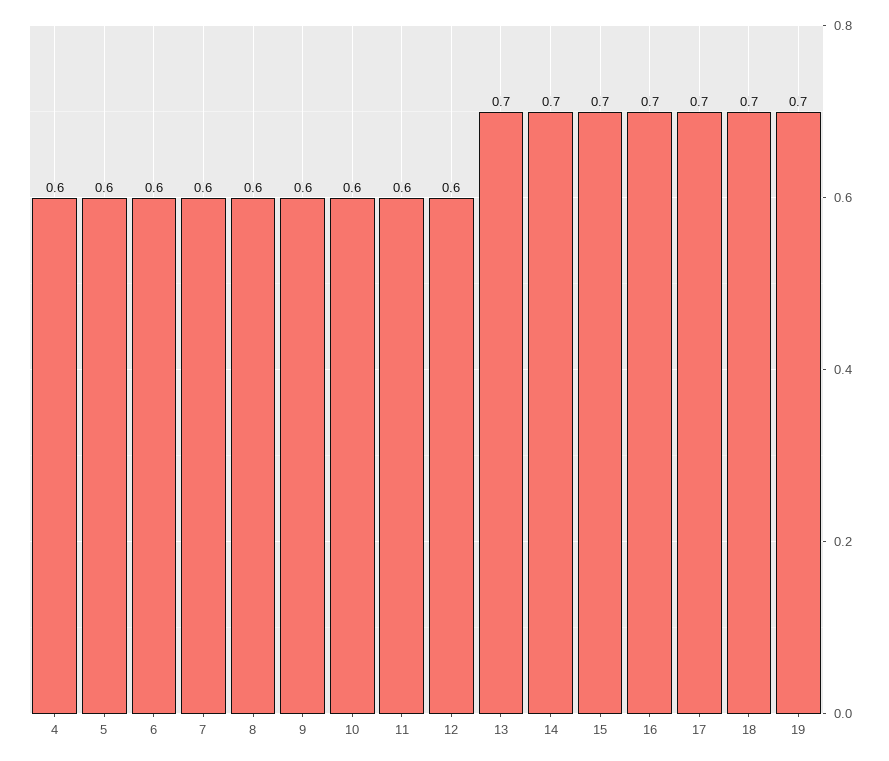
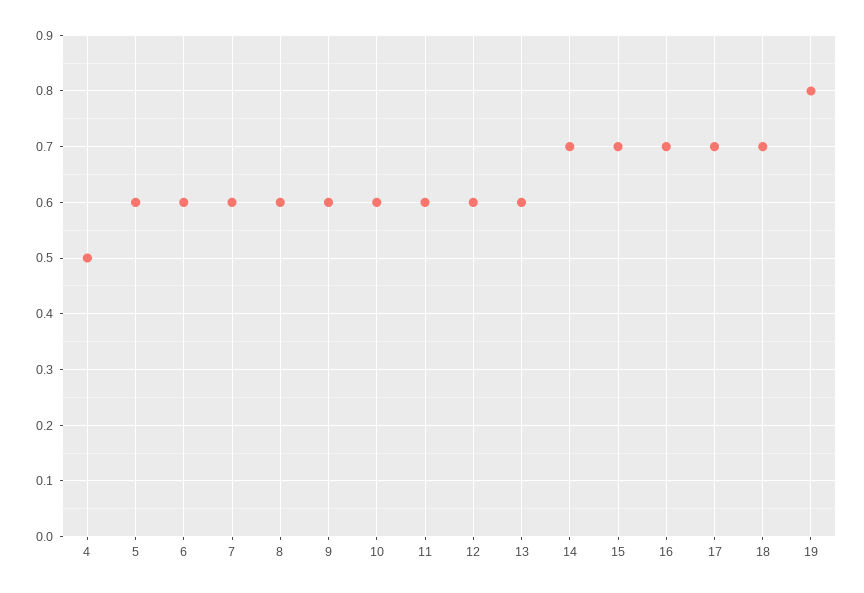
4: 0.6 -> 0.5
13: 0.7 -> 0.6
19: 0.7 -> 0.8

